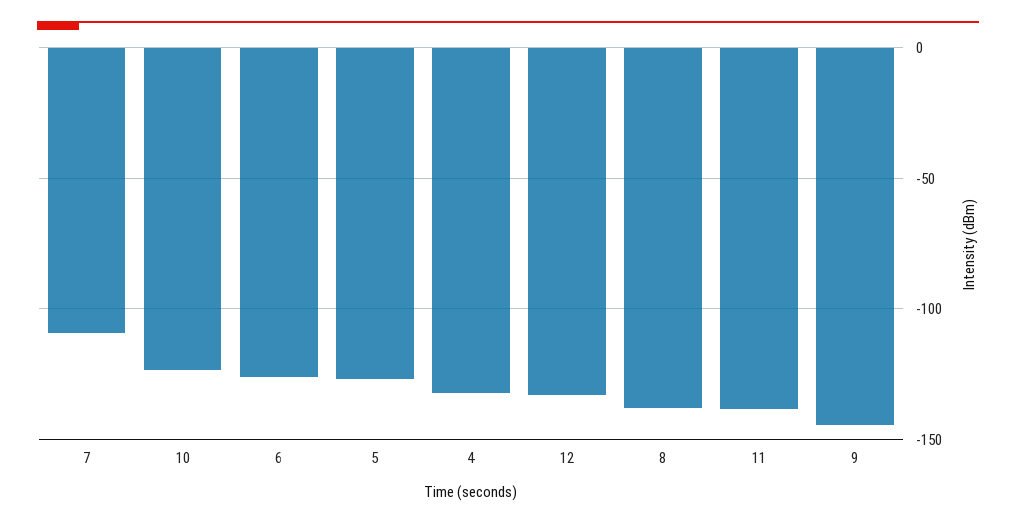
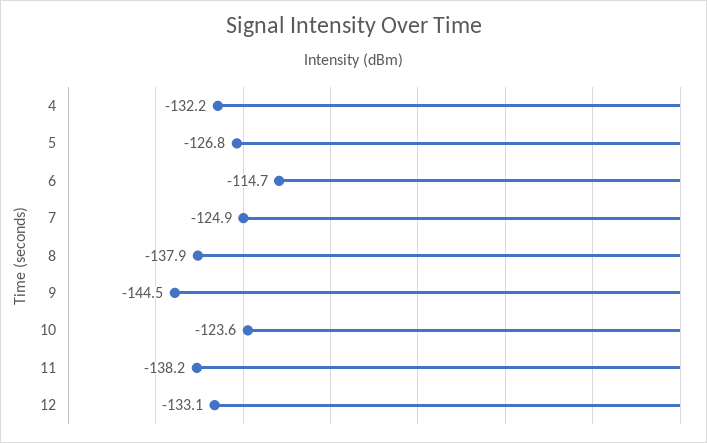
7: -110 -> -124.9
6: -125 -> -114.7

